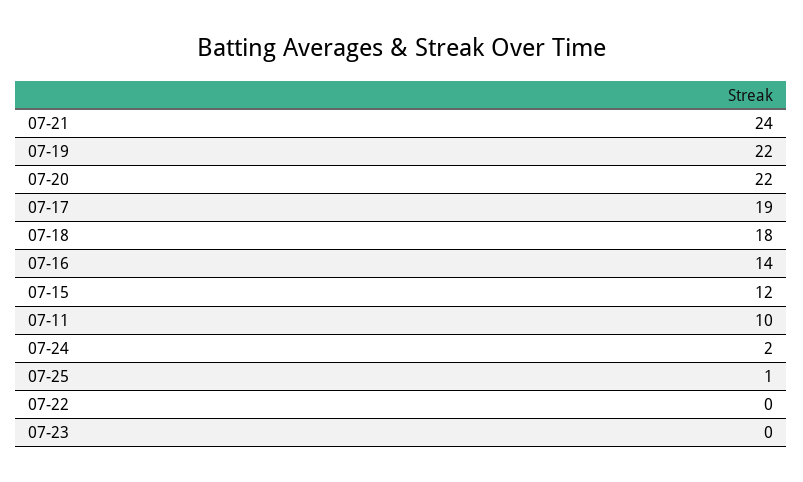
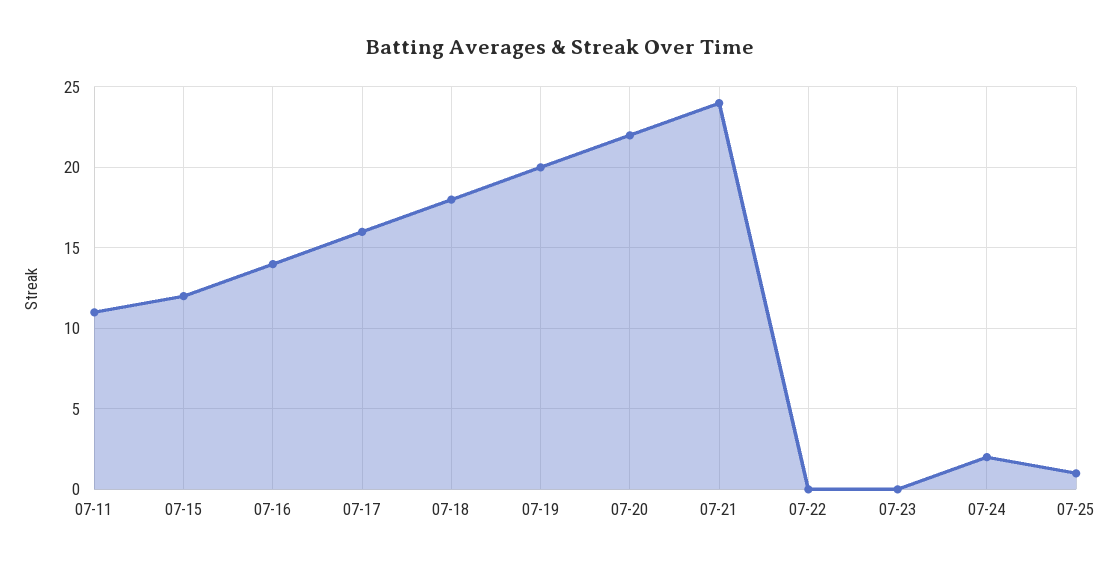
07-19: 22 -> 20
07-17: 19 -> 16
07-11: 10 -> 11

